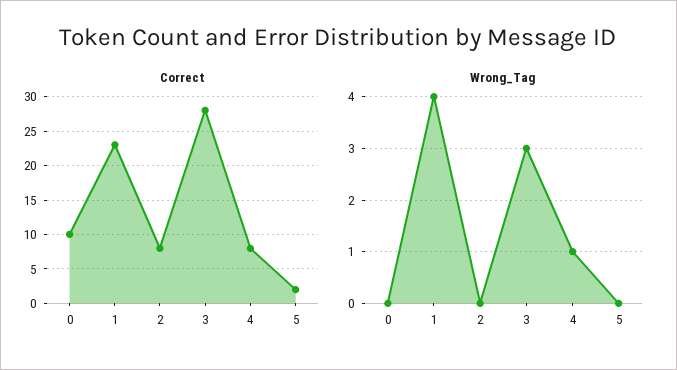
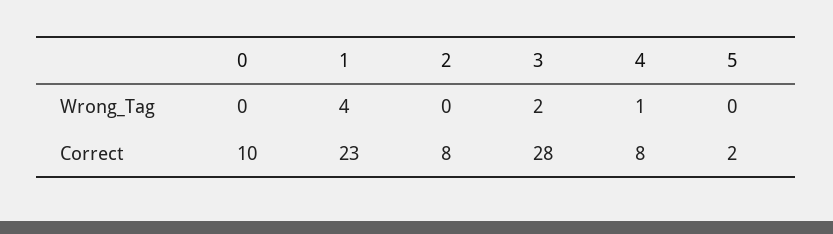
Wrong_Tag, 3: 3 -> 2

